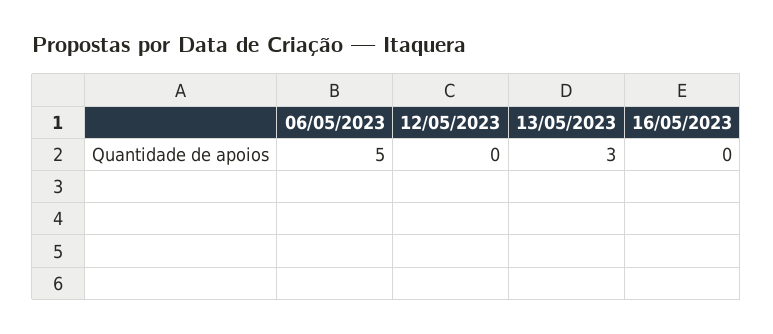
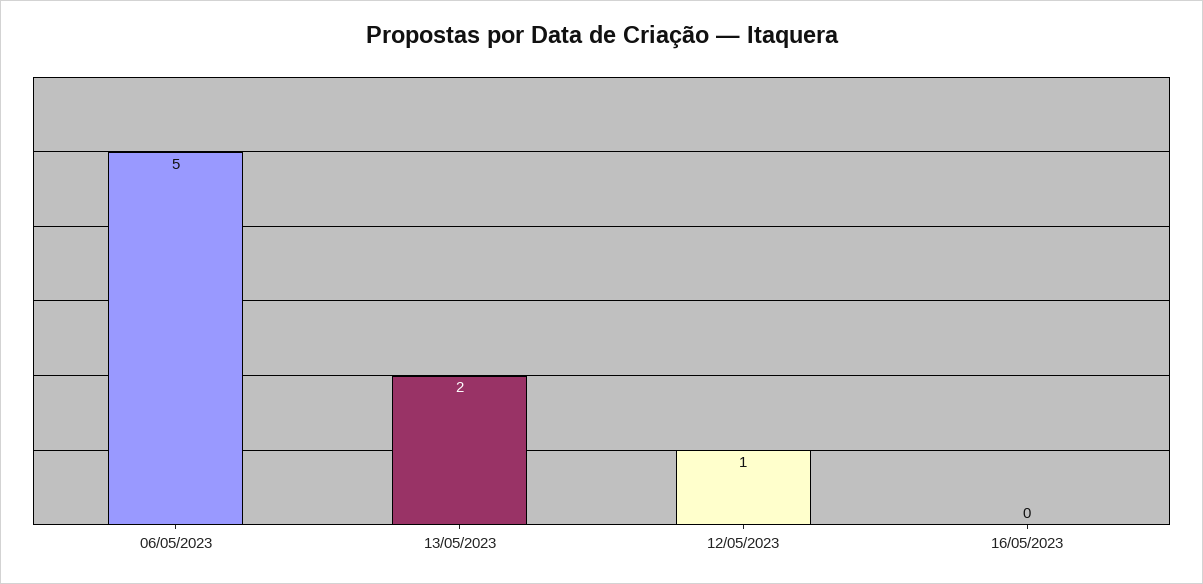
12/05/2023: 0 -> 1
13/05/2023: 3 -> 2

